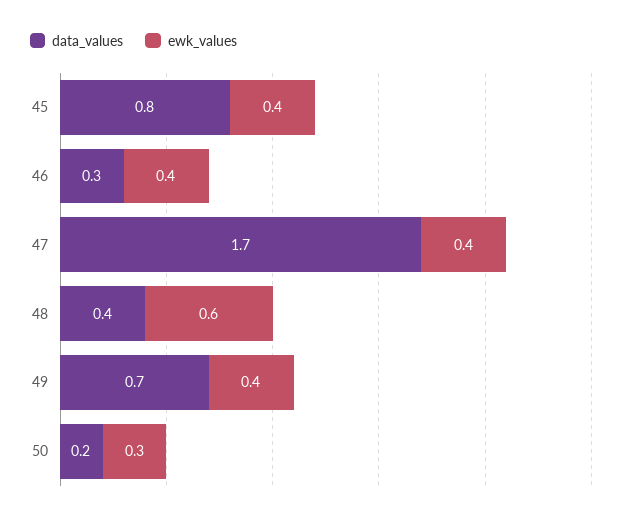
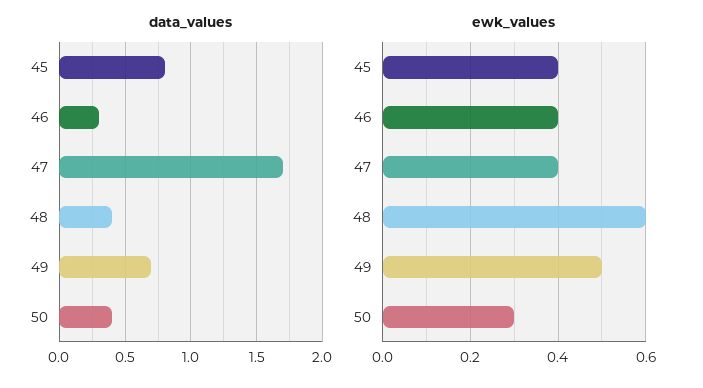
ewk_values, 49: 0.4 -> 0.5
data_values, 50: 0.2 -> 0.4

